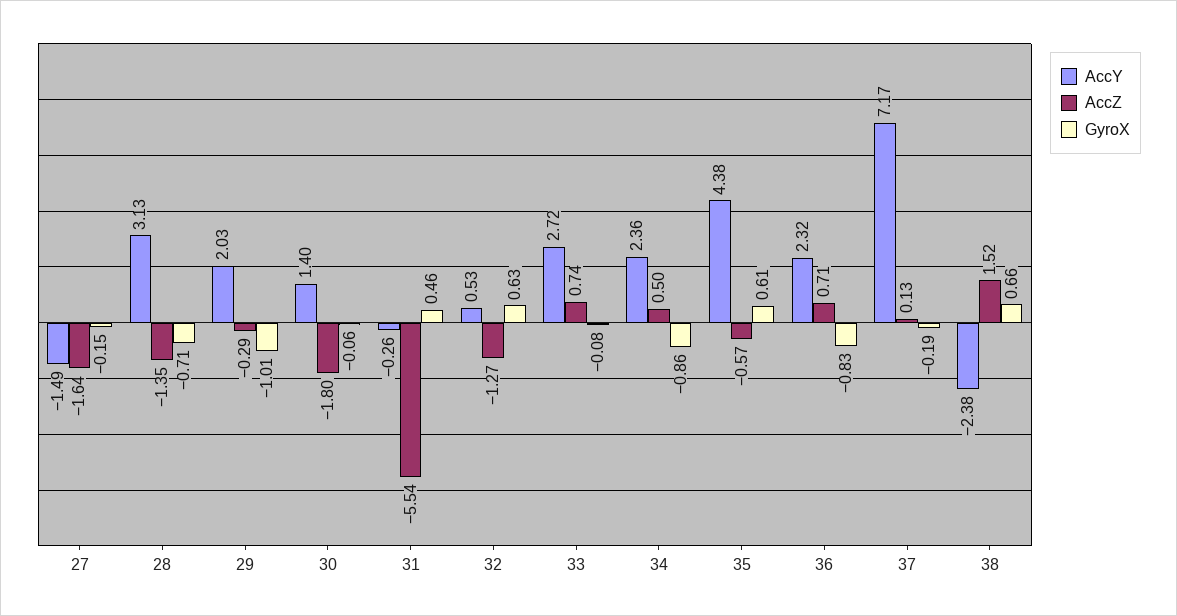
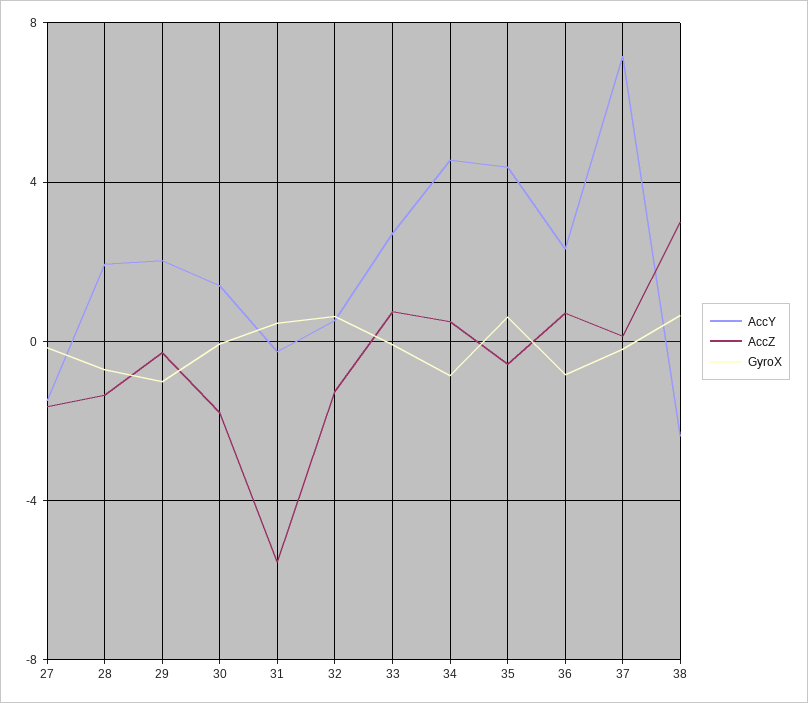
AccY, 28: 3.13 -> 2
AccY, 34: 2.36 -> 4.5
AccZ, 38: 1.52 -> 3

